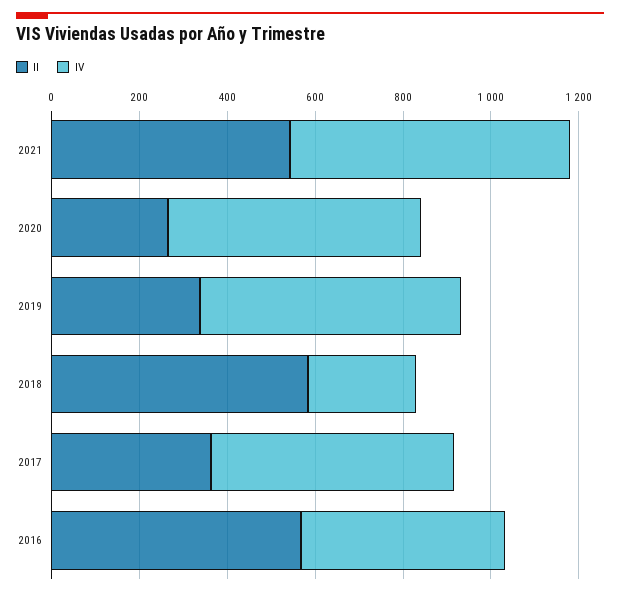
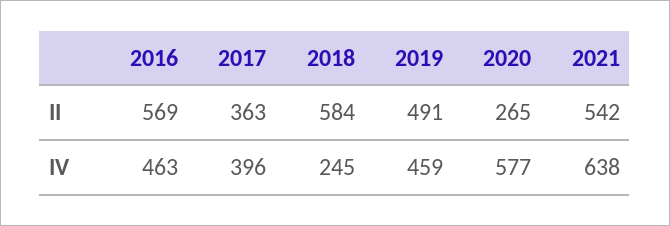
II, 2019: 350 -> 491
IV, 2019: 600 -> 459
IV, 2017: 550 -> 396

